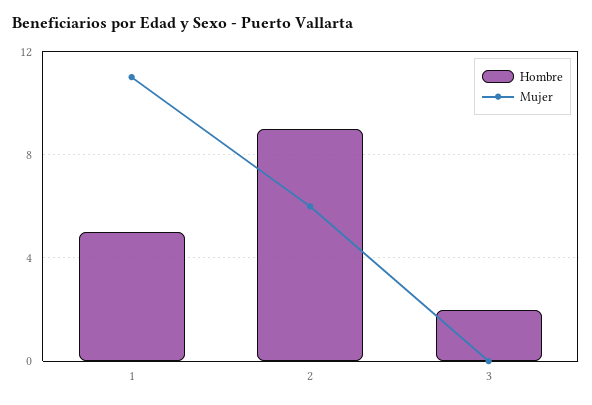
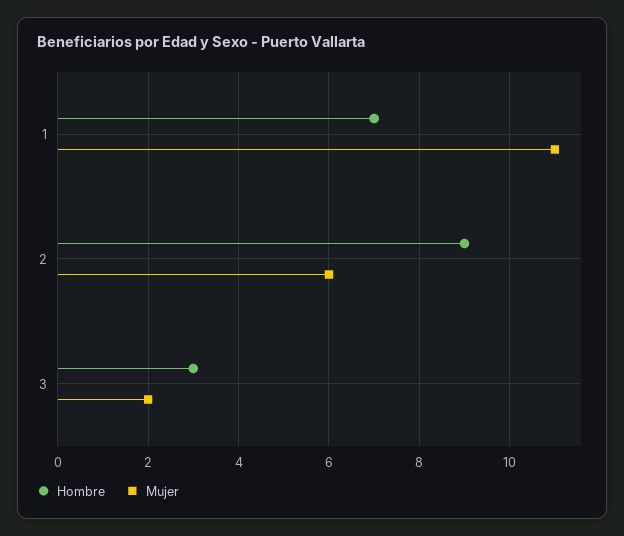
Hombre, 1: 5 -> 7
Hombre, 3: 2 -> 3
Mujer, 3: 0 -> 2

